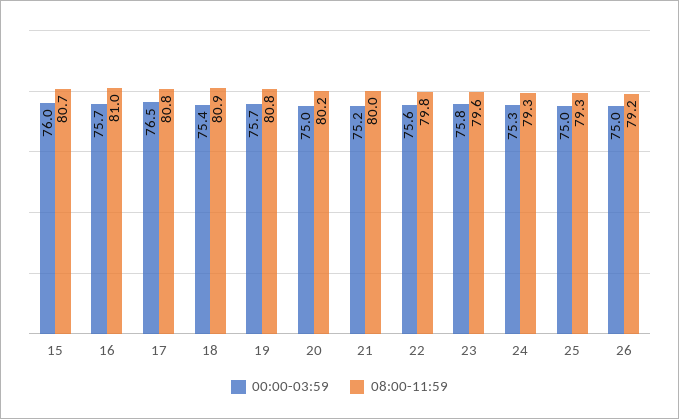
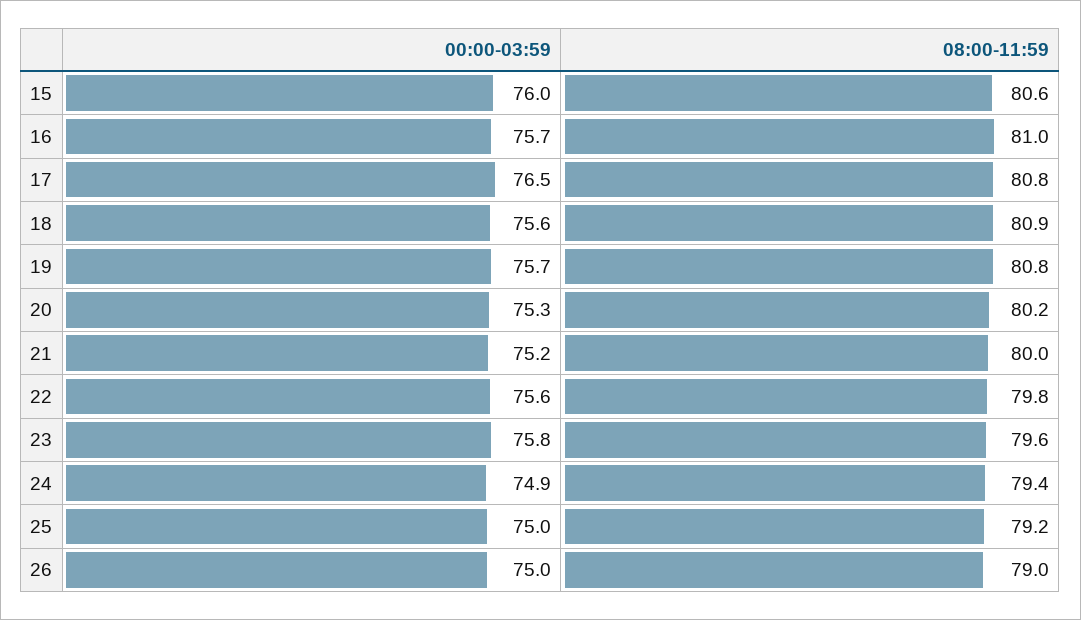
08:00-11:59, 15: 80.7 -> 80.6
00:00-03:59, 18: 75.4 -> 75.6
00:00-03:59, 20: 75 -> 75.3
00:00-03:59, 24: 75.3 -> 74.9
08:00-11:59, 24: 79.3 -> 79.4
08:00-11:59, 25: 79.3 -> 79.2
08:00-11:59, 26: 79.2 -> 79

